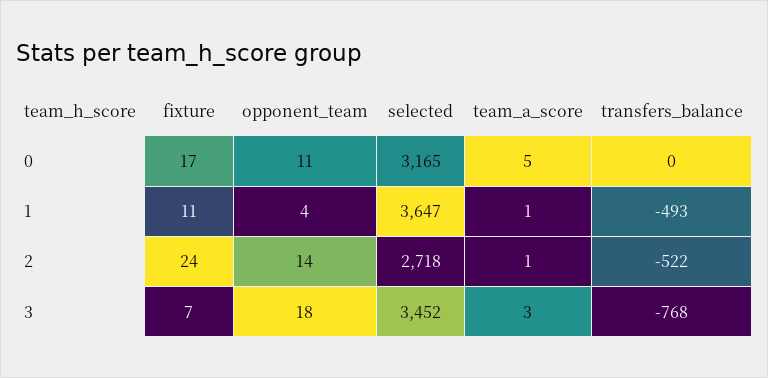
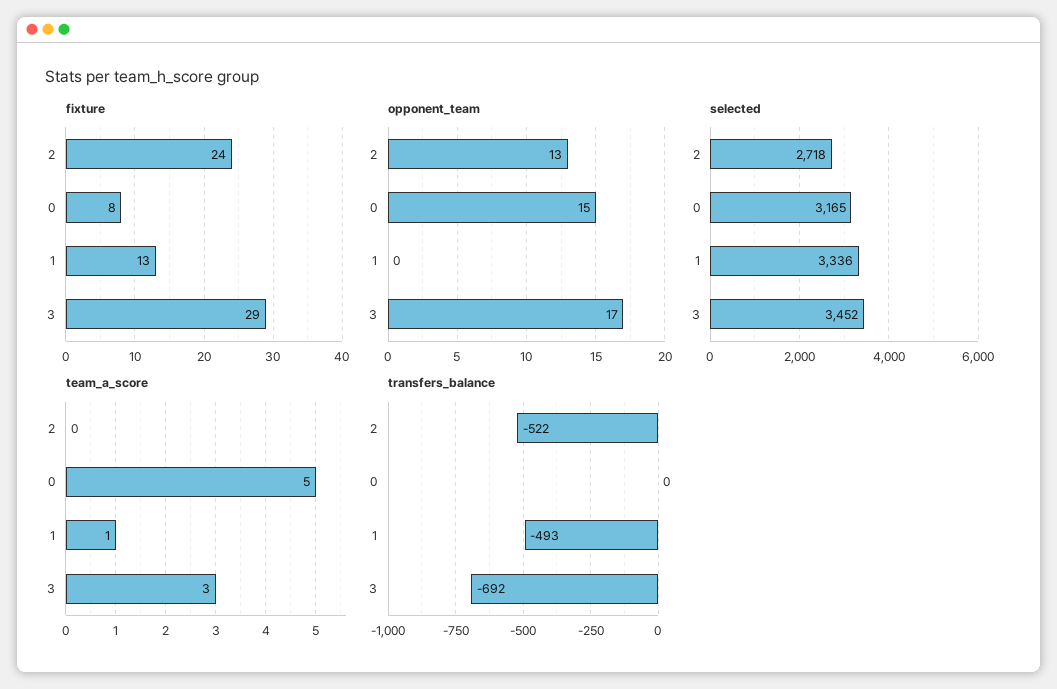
fixture, 0: 17 -> 8
opponent_team, 0: 11 -> 15
fixture, 1: 11 -> 13
opponent_team, 1: 4 -> 0
selected, 1: 3647 -> 3336
opponent_team, 2: 14 -> 13
team_a_score, 2: 1 -> 0
fixture, 3: 7 -> 29
opponent_team, 3: 18 -> 17
transfers_balance, 3: -768 -> -692

